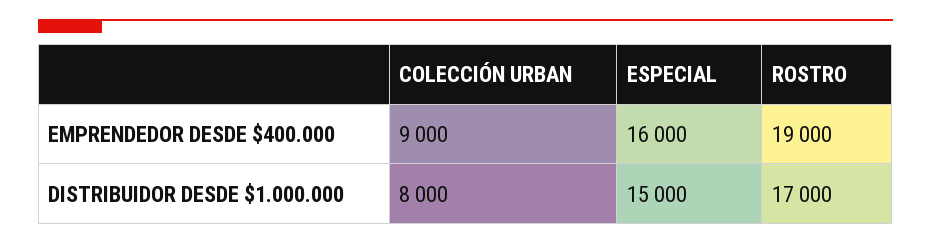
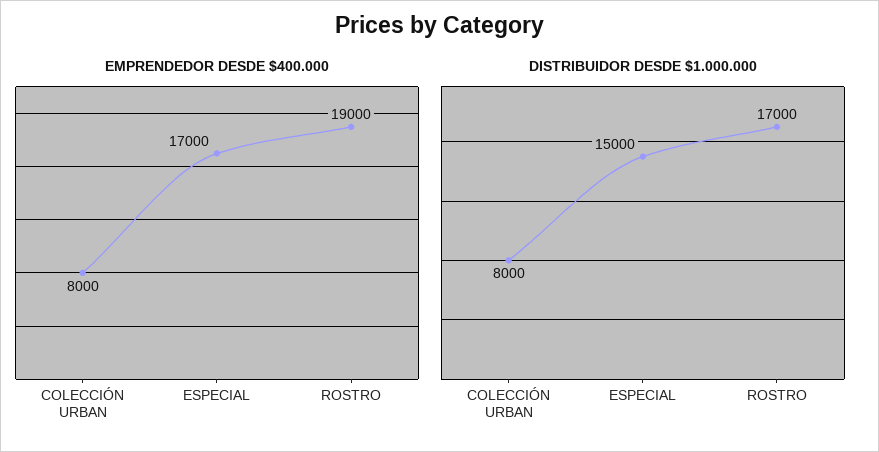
EMPRENDEDOR DESDE $400.000, COLECCIÓN URBAN: 9000 -> 8000
EMPRENDEDOR DESDE $400.000, ESPECIAL: 16000 -> 17000

